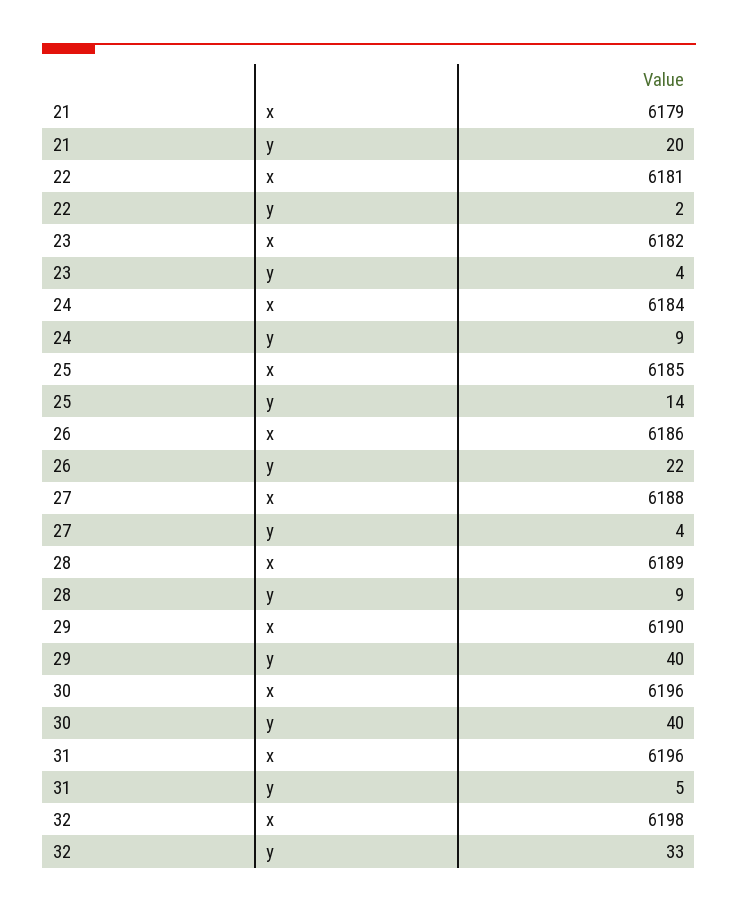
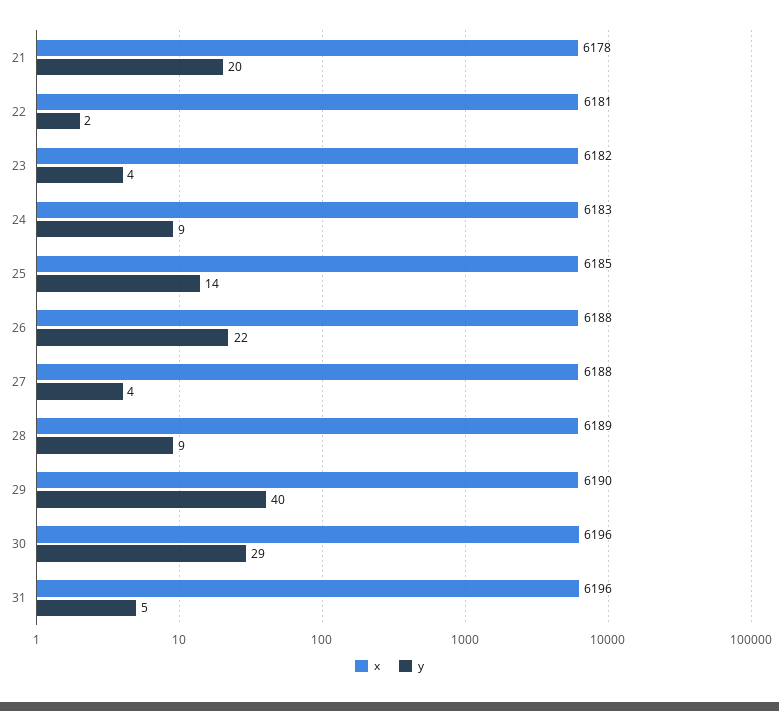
x, 21: 6179 -> 6178
x, 24: 6184 -> 6183
x, 26: 6186 -> 6188
y, 30: 40 -> 29
x, 32: 6198 -> none
y, 32: 33 -> none

